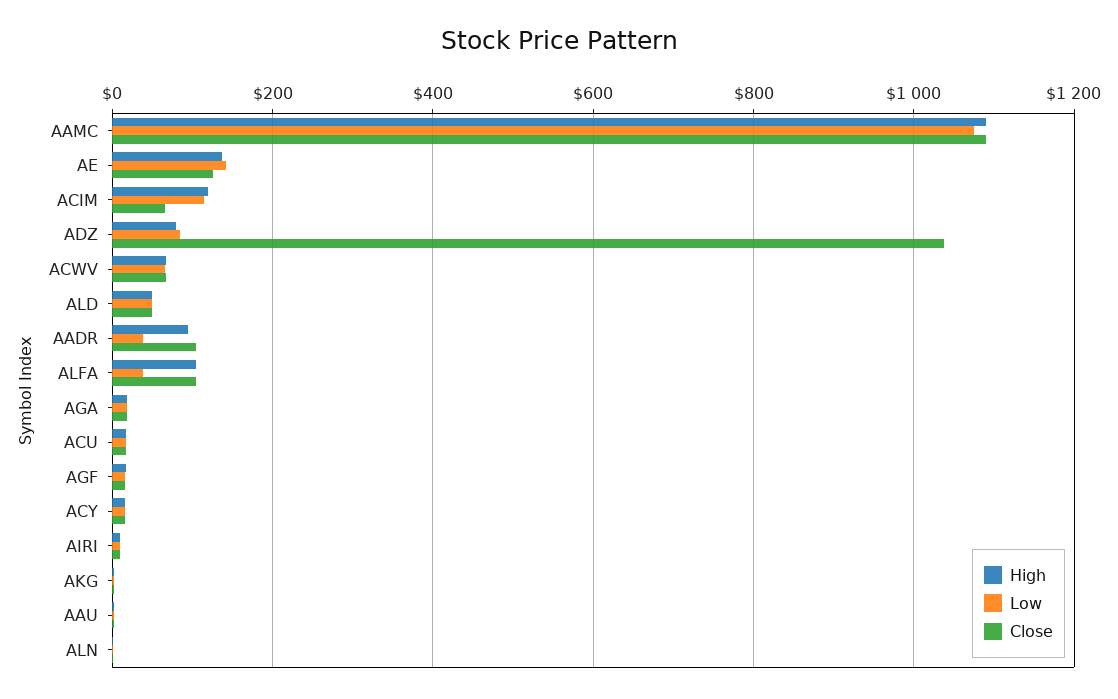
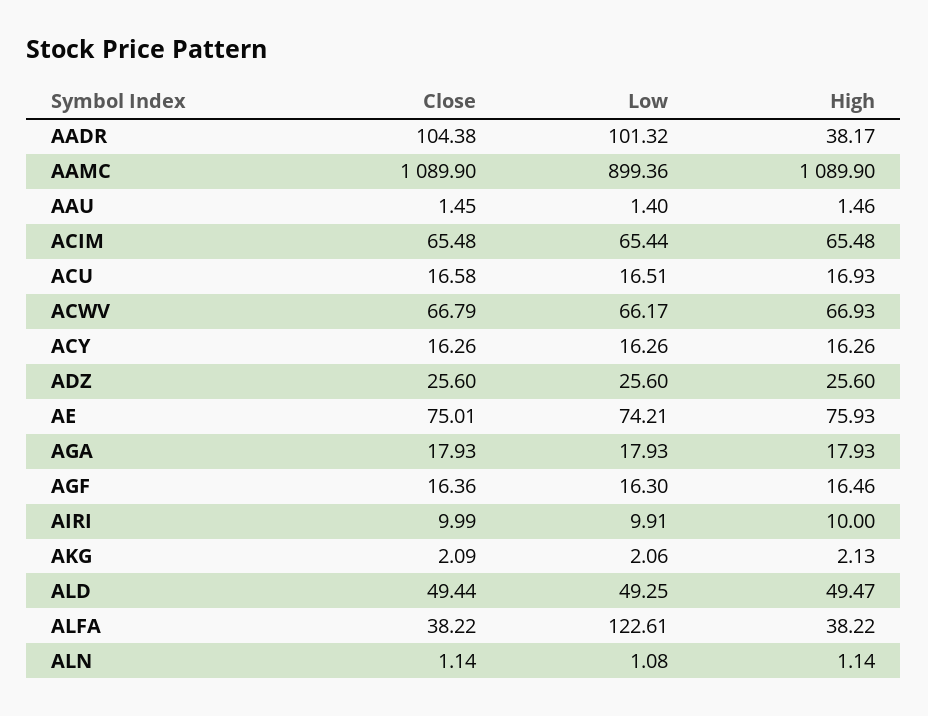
Low, AAMC: 1080 -> 899.36
High, AE: 140 -> 75.93
Low, AE: 140 -> 74.21
Close, AE: 120 -> 75.01
High, ACIM: 120 -> 65.48
Low, ACIM: 120 -> 65.44
High, ADZ: 80 -> 25.6
Low, ADZ: 80 -> 25.6
Close, ADZ: 1040 -> 25.6
High, AADR: 100 -> 38.17
Low, AADR: 40 -> 101.32
High, ALFA: 100 -> 38.22
Low, ALFA: 40 -> 122.61
Close, ALFA: 100 -> 38.22

